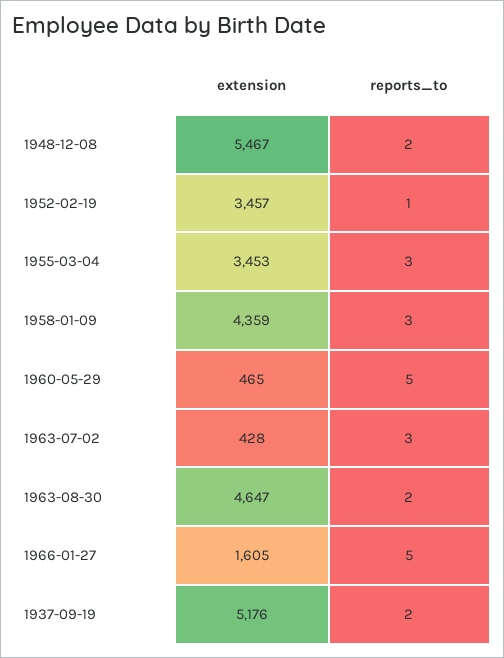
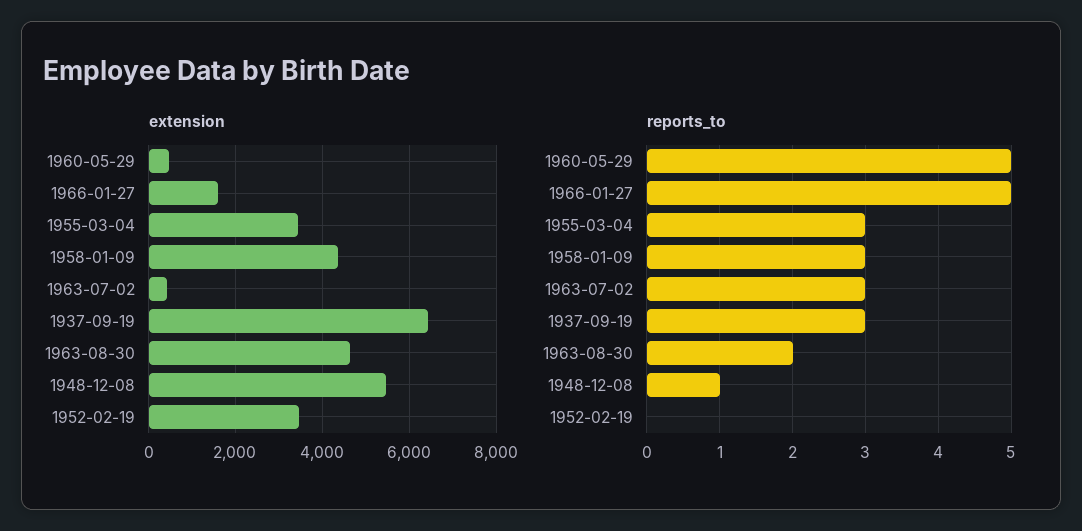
reports_to, 1948-12-08: 2 -> 1
reports_to, 1952-02-19: 1 -> 0
extension, 1937-09-19: 5176 -> 6400
reports_to, 1937-09-19: 2 -> 3

